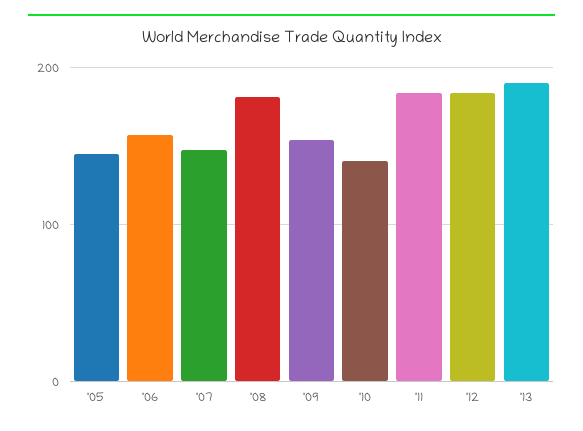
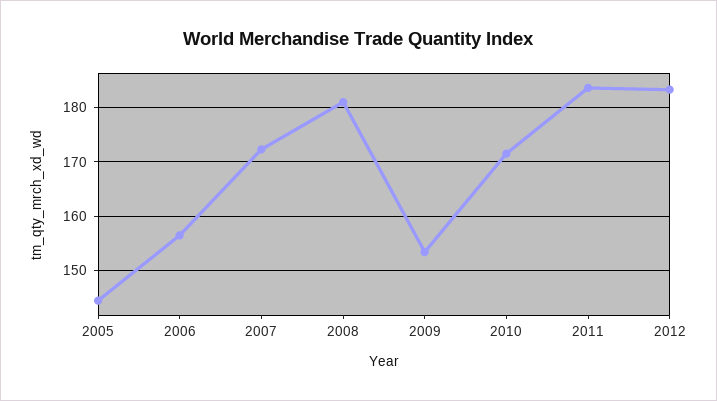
'07: 150 -> 172
'10: 140 -> 172
'13: 190 -> none

